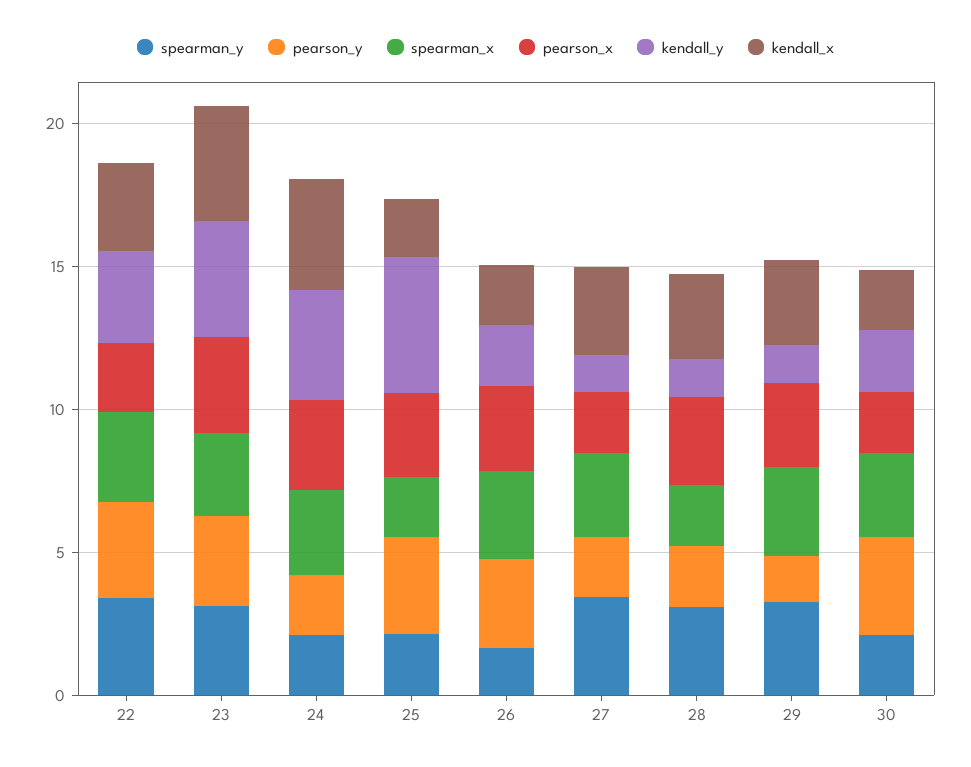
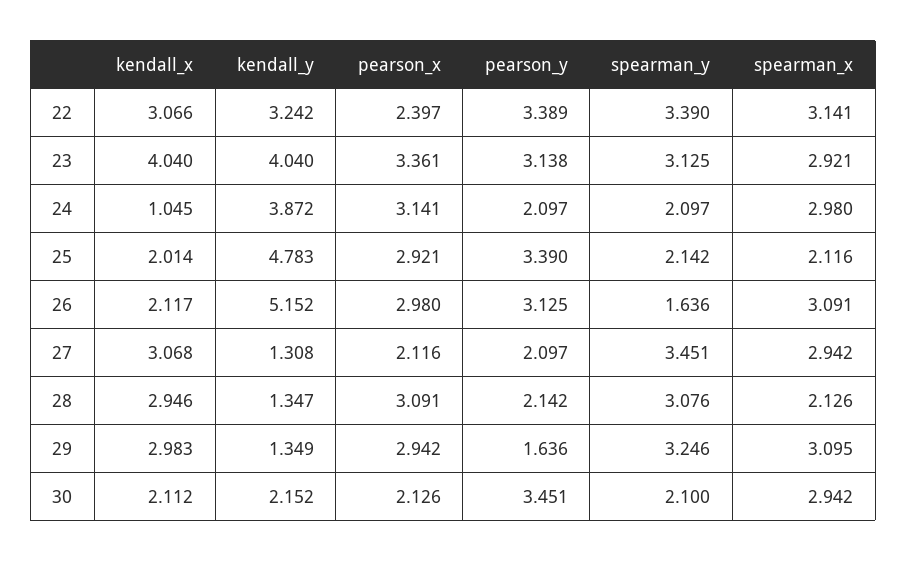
kendall_x, 24: 4 -> 1.045
kendall_y, 26: 2 -> 5.152

